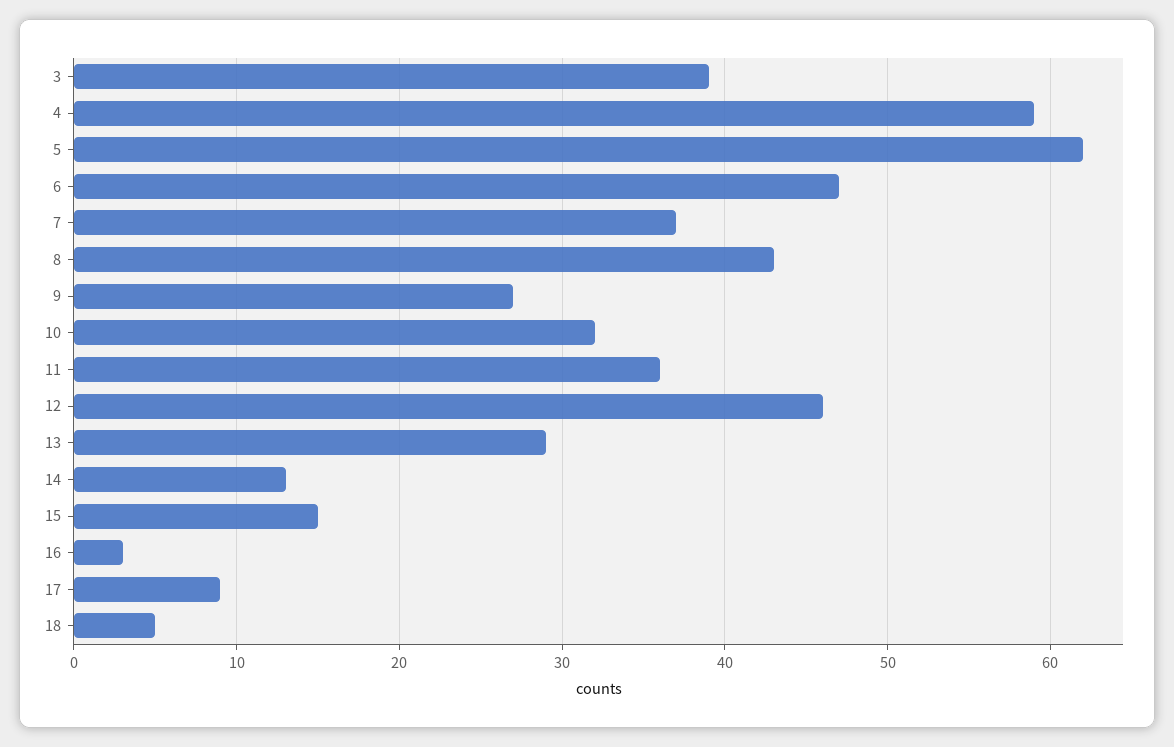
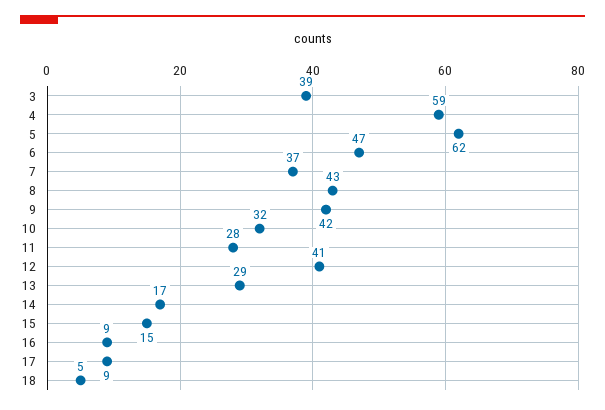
9: 27 -> 42
11: 36 -> 28
12: 46 -> 41
14: 13 -> 17
16: 3 -> 9

